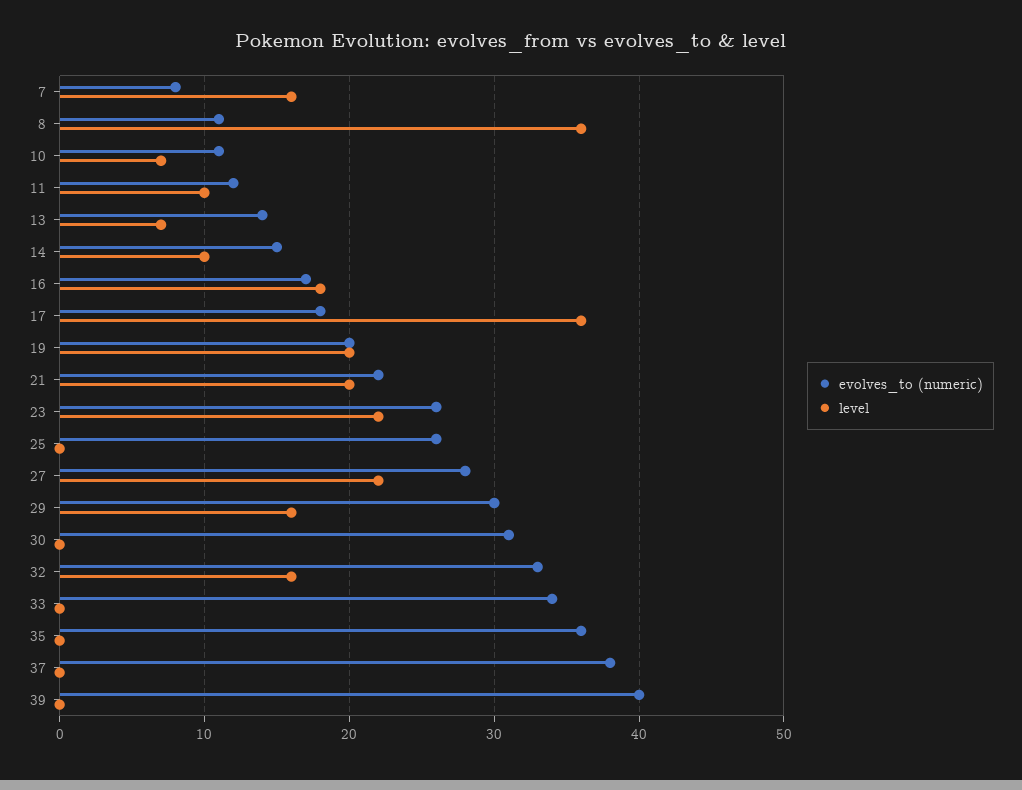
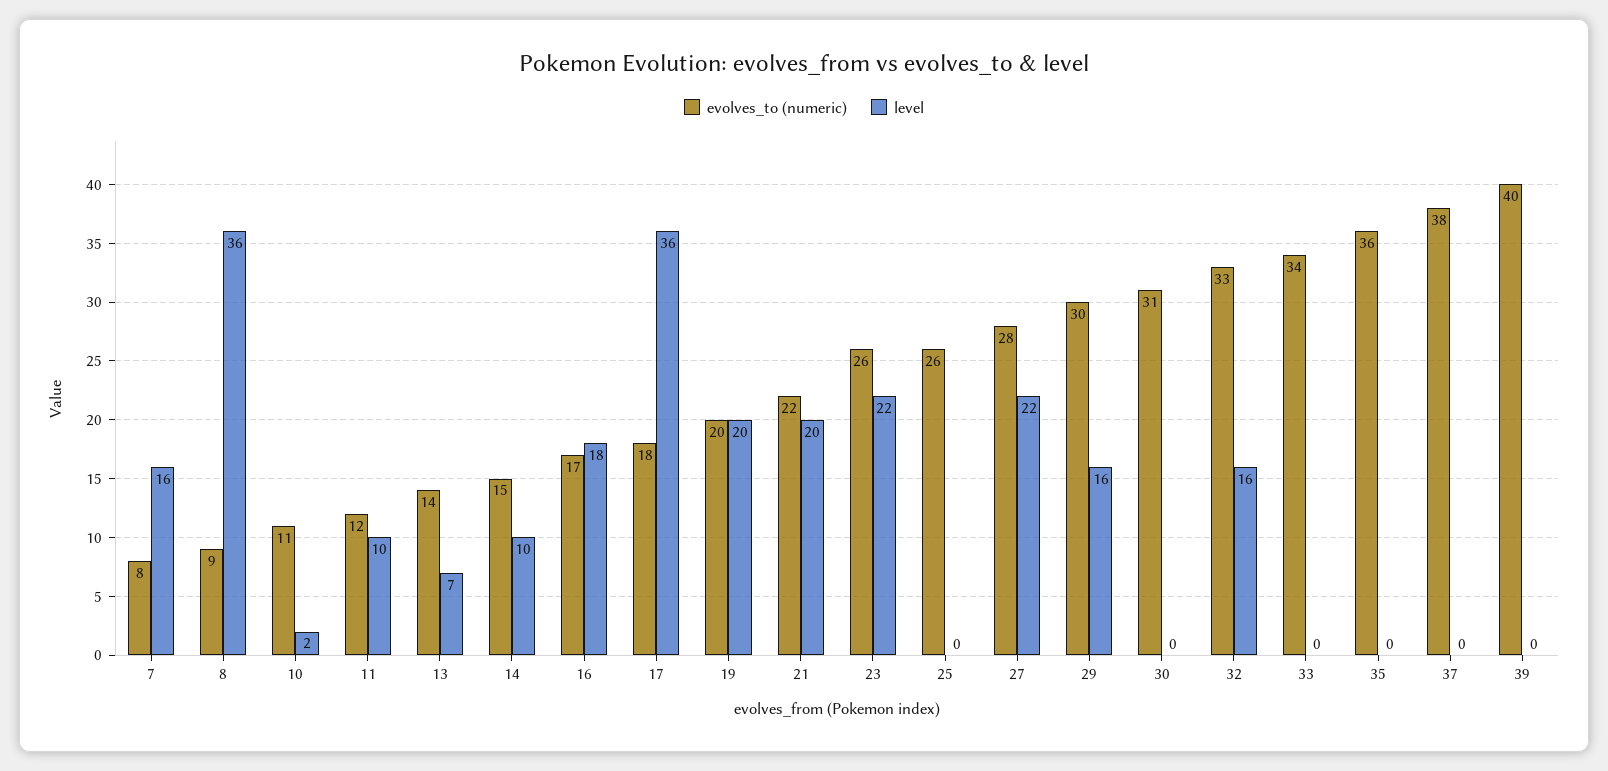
evolves_to (numeric), 8: 11 -> 9
level, 10: 7 -> 2

